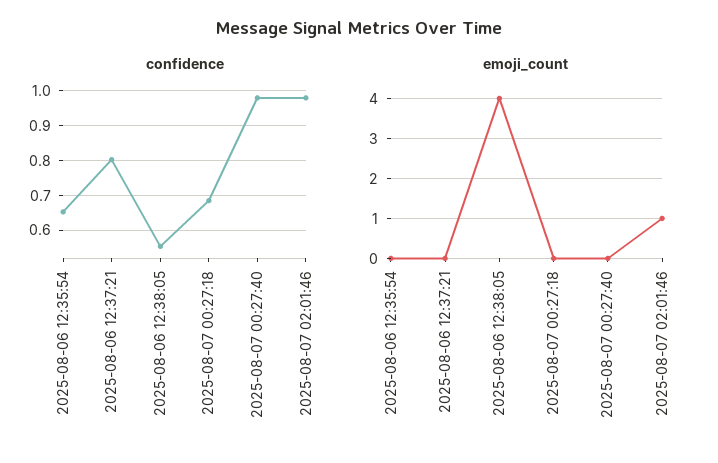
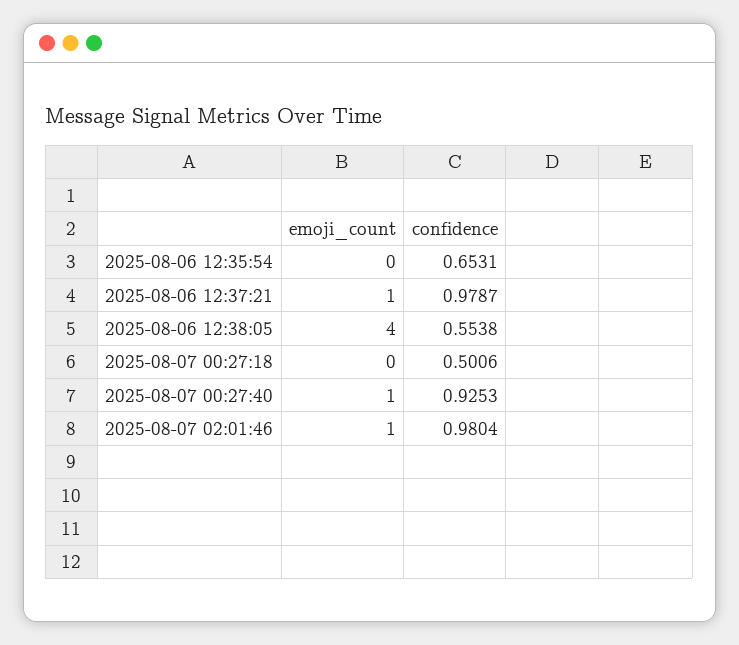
confidence, 2025-08-06 12:37:21: 0.8 -> 0.9787
confidence, 2025-08-07 00:27:18: 0.68 -> 0.5006
confidence, 2025-08-07 00:27:40: 0.98 -> 0.9253
emoji_count, 2025-08-06 12:37:21: 0 -> 1
emoji_count, 2025-08-07 00:27:40: 0 -> 1

